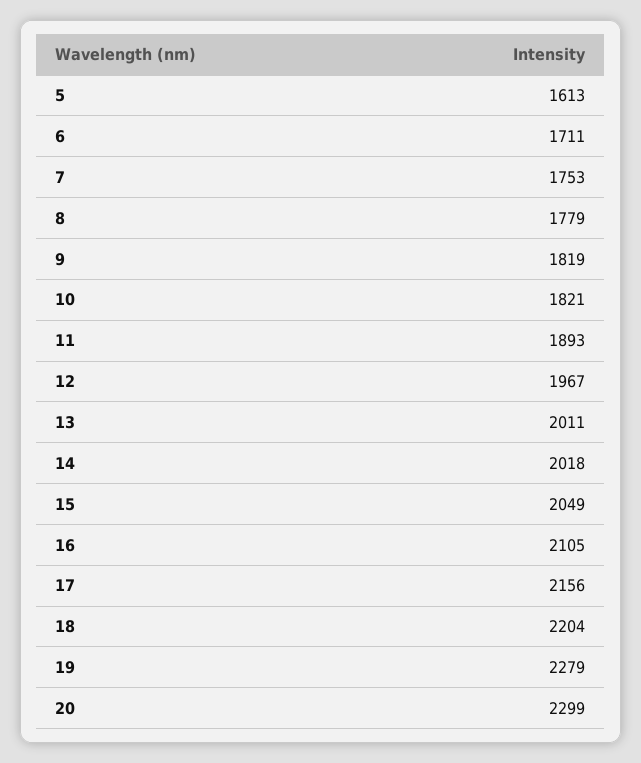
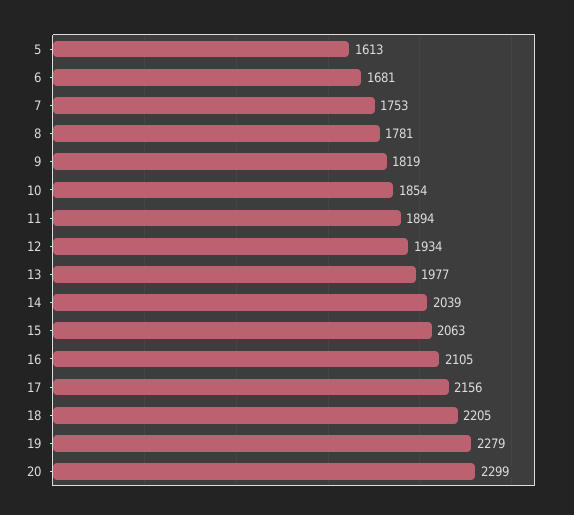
6: 1711 -> 1681
8: 1779 -> 1781
10: 1821 -> 1854
11: 1893 -> 1894
12: 1967 -> 1934
13: 2011 -> 1977
14: 2018 -> 2039
15: 2049 -> 2063
18: 2204 -> 2205

